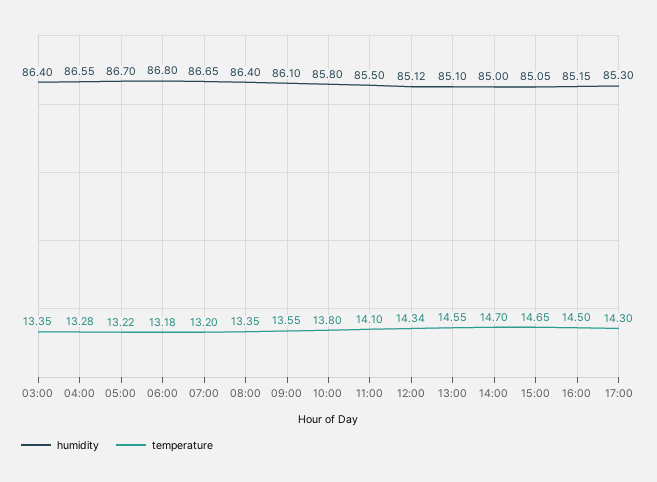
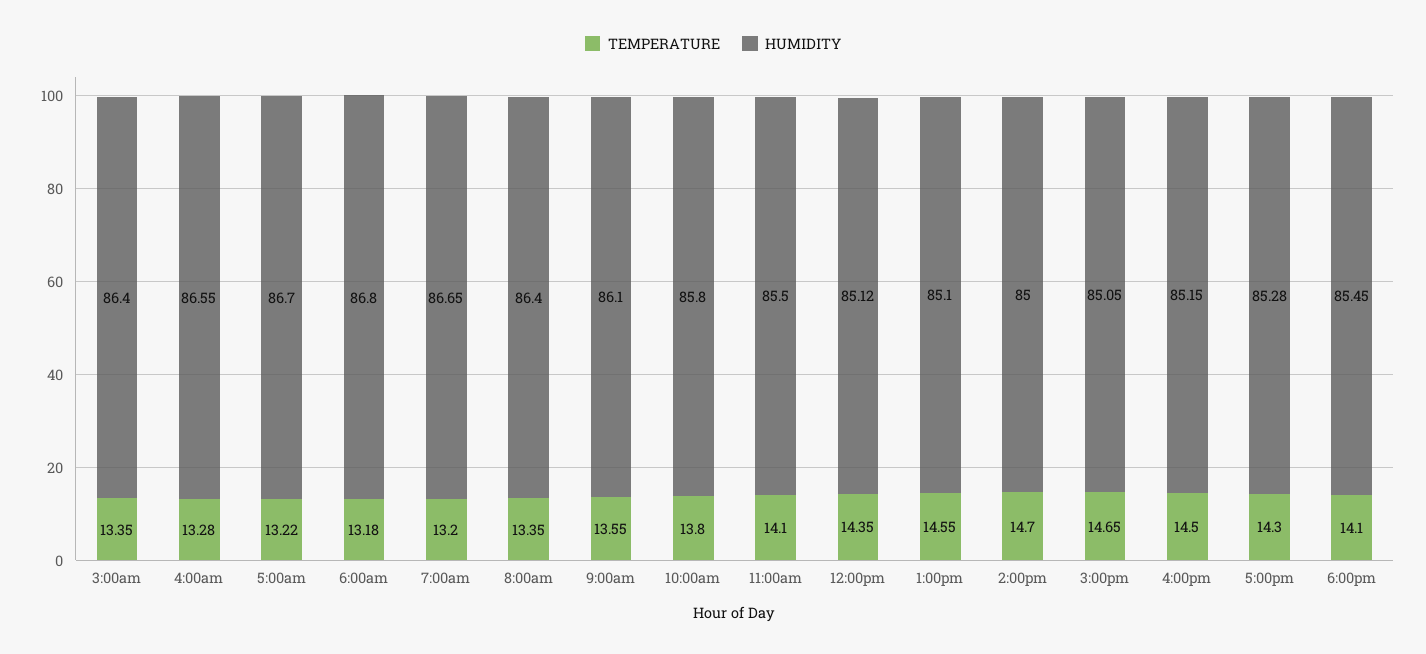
temperature, 12:00: 14.34 -> 14.35
humidity, 17:00: 85.3 -> 85.28
temperature, 6:00pm: none -> 14.1
humidity, 6:00pm: none -> 85.45

